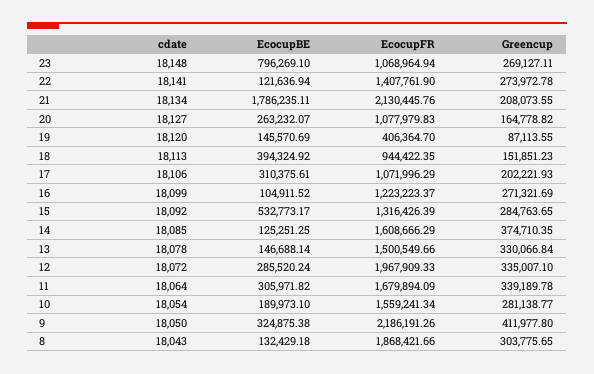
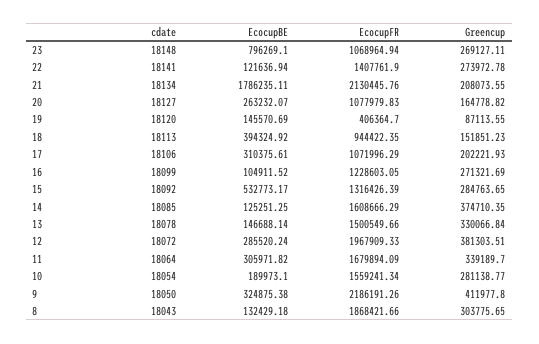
EcocupFR, 16: 1223223.37 -> 1228603.05
Greencup, 12: 335007.1 -> 381303.51
Greencup, 11: 339189.78 -> 339189.7

